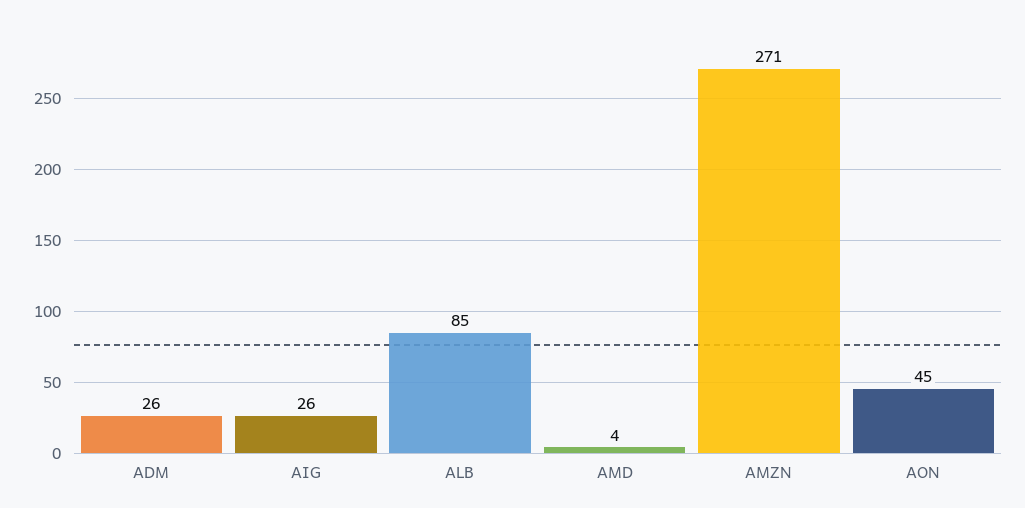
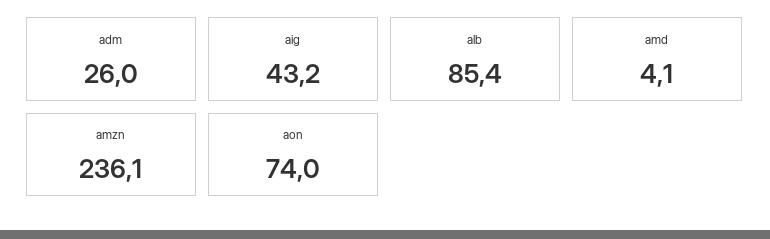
AIG: 26 -> 43.2
AMZN: 271 -> 236.1
AON: 45 -> 74

